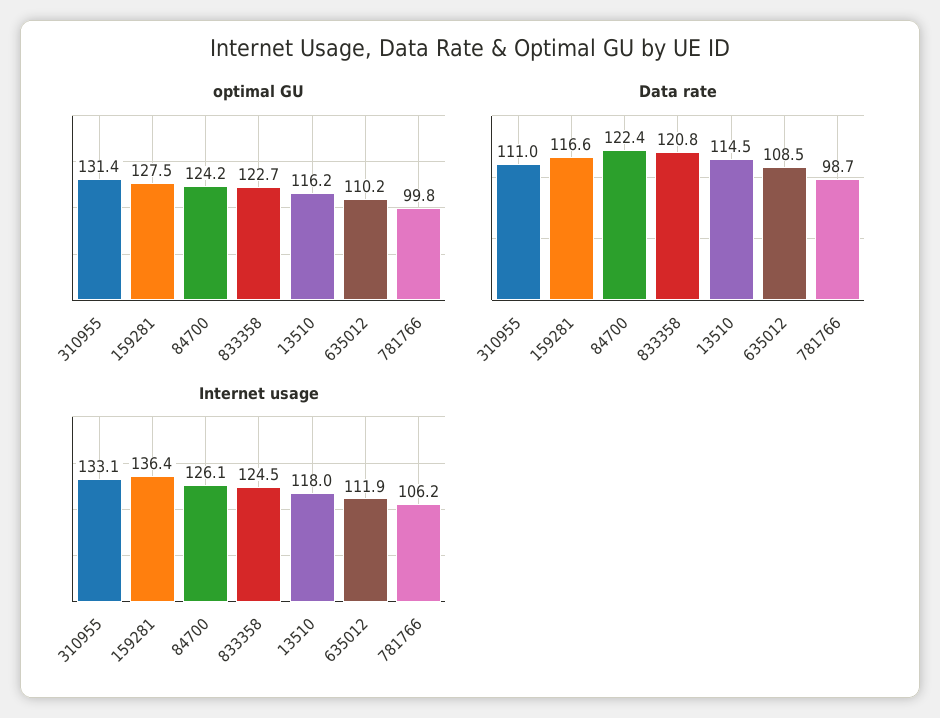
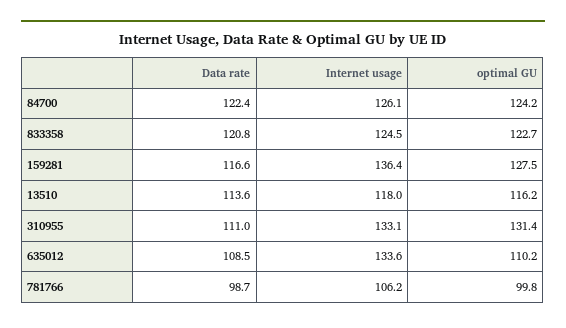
Data rate, 13510: 114.5 -> 113.6
Internet usage, 635012: 111.9 -> 133.6

